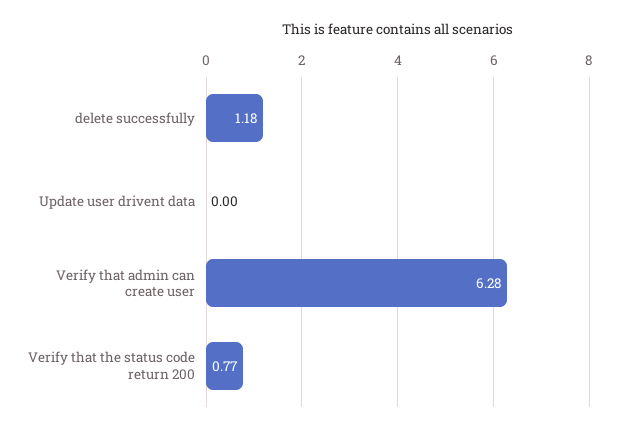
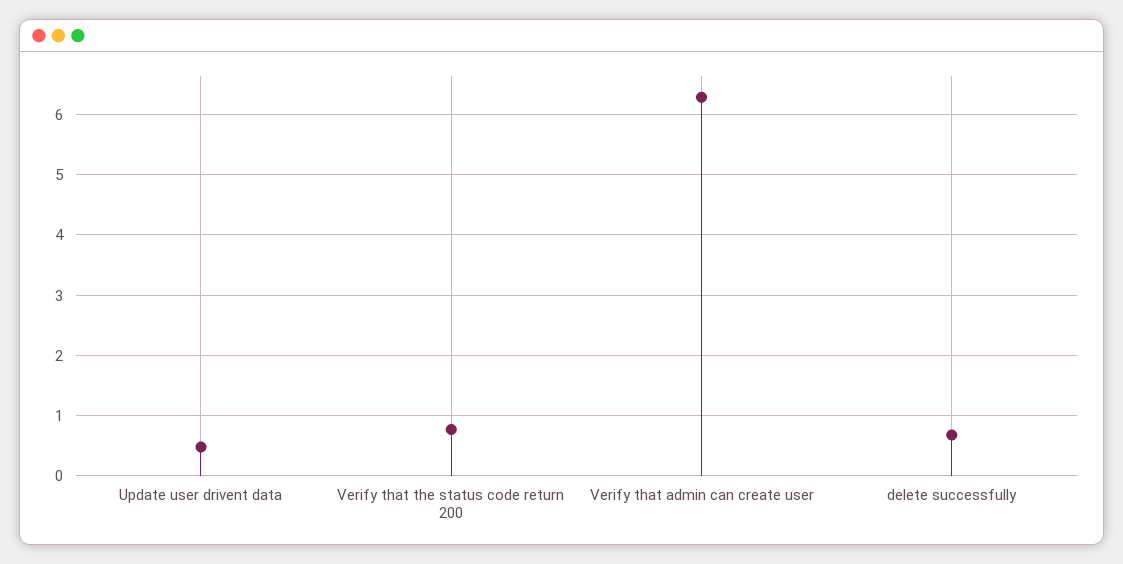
delete successfully: 1.18 -> 0.7
Update user drivent data: 0 -> 0.5

